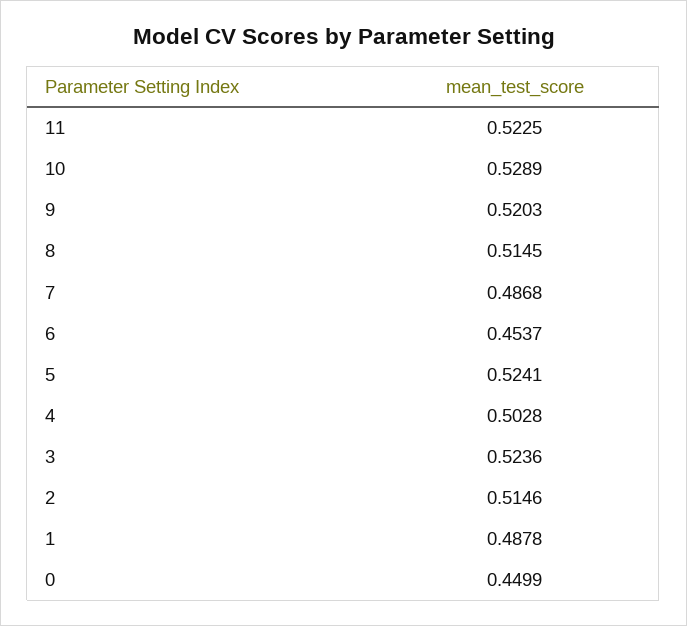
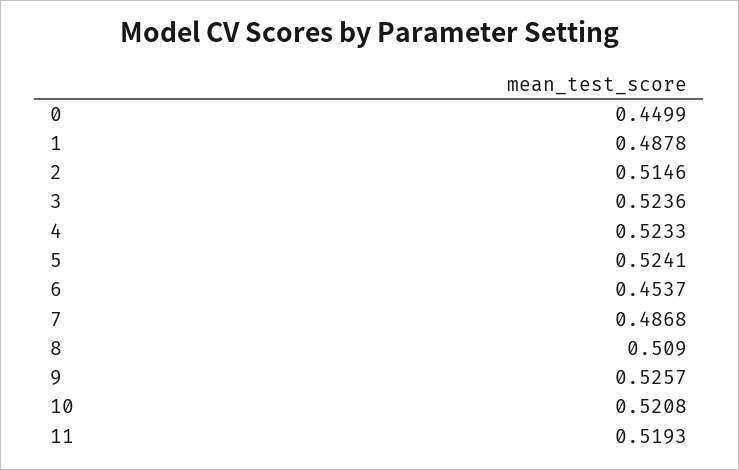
11: 0.5225 -> 0.5193
10: 0.5289 -> 0.5208
9: 0.5203 -> 0.5257
8: 0.5145 -> 0.509
4: 0.5028 -> 0.5233

